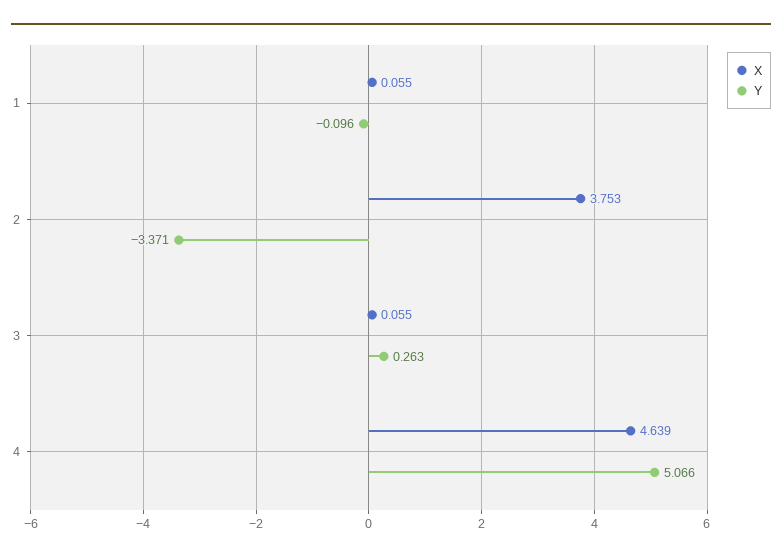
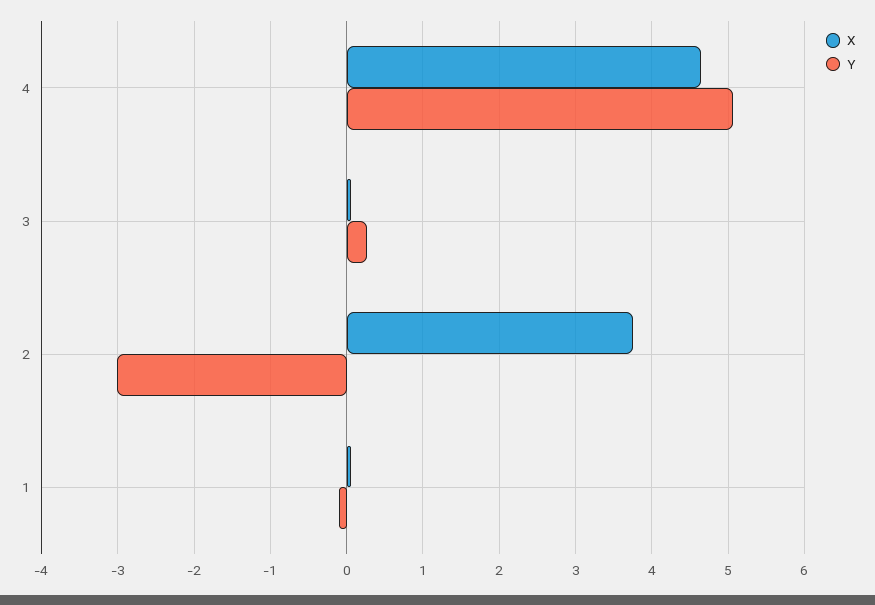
Y, 2: -3.371 -> -3

